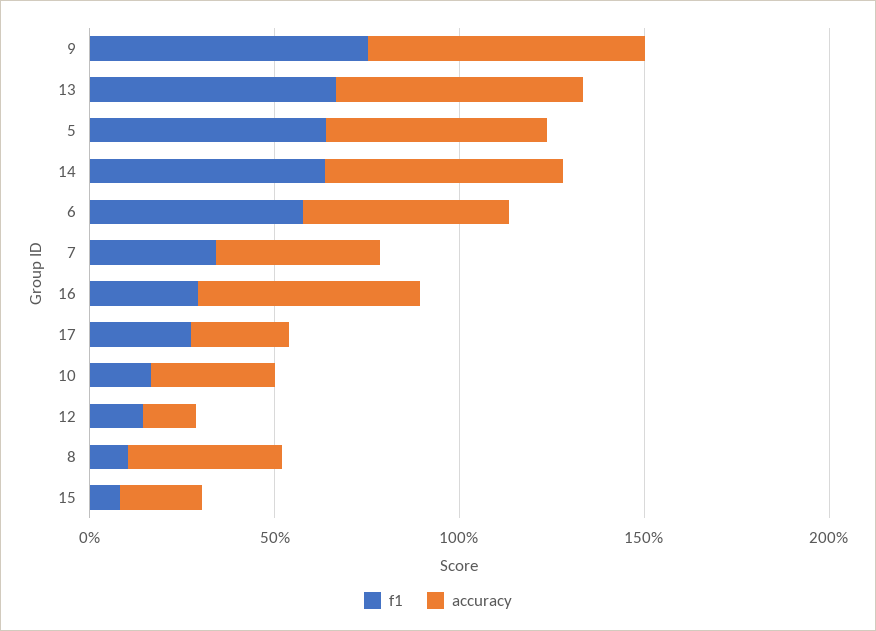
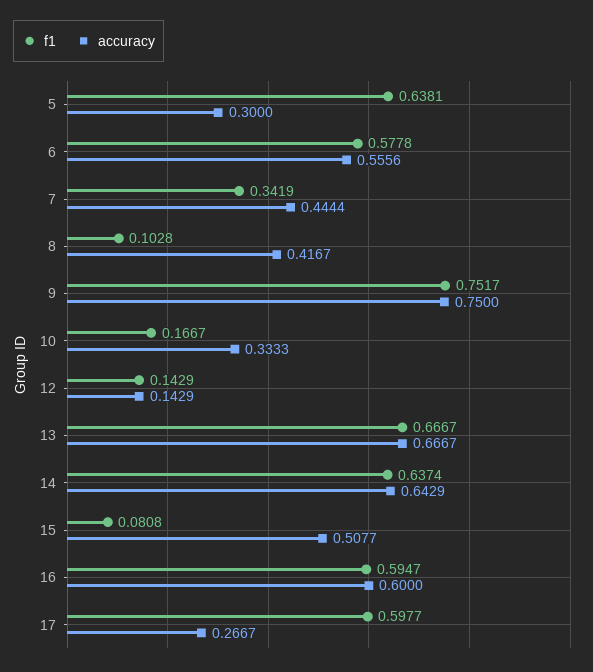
accuracy, 5: 0.6 -> 0.3
f1, 16: 0.3 -> 0.5947
f1, 17: 0.3 -> 0.5977
accuracy, 15: 0.2 -> 0.5077

